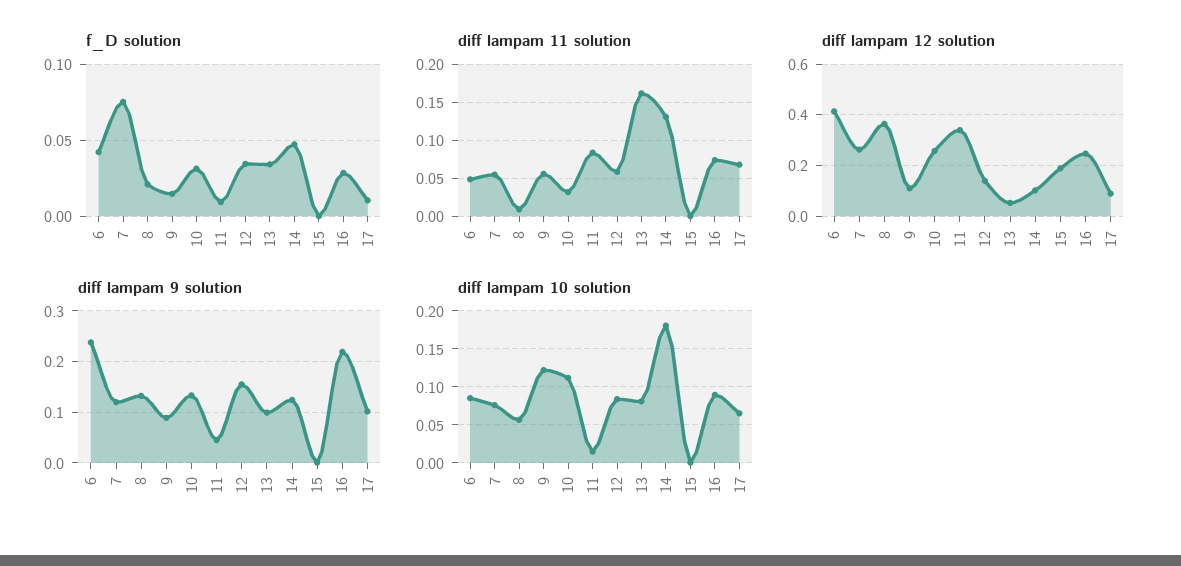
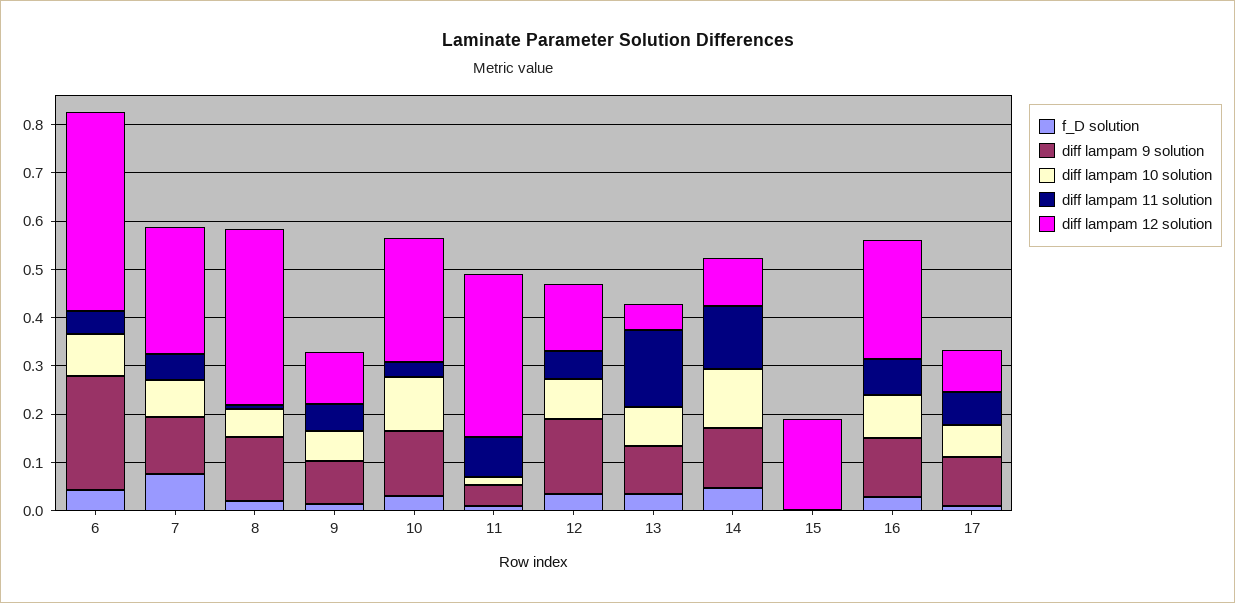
diff lampam 9 solution, 16: 0.22 -> 0.12
diff lampam 10 solution, 9: 0.12 -> 0.06
diff lampam 10 solution, 14: 0.18 -> 0.12

